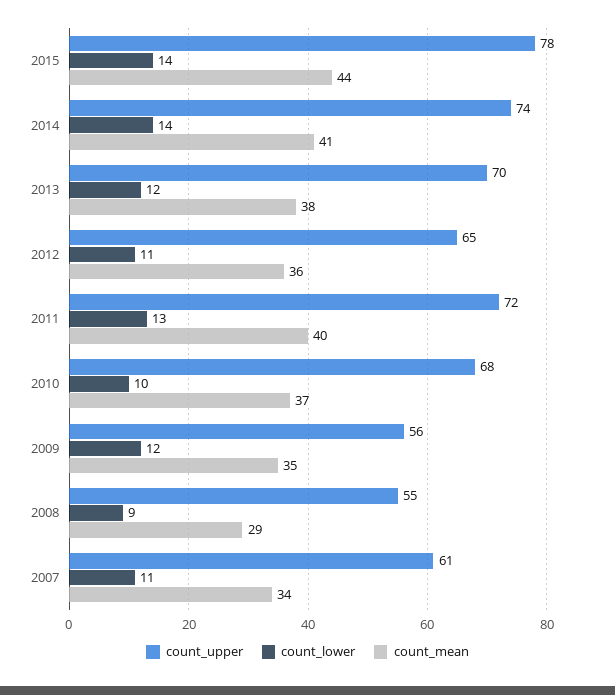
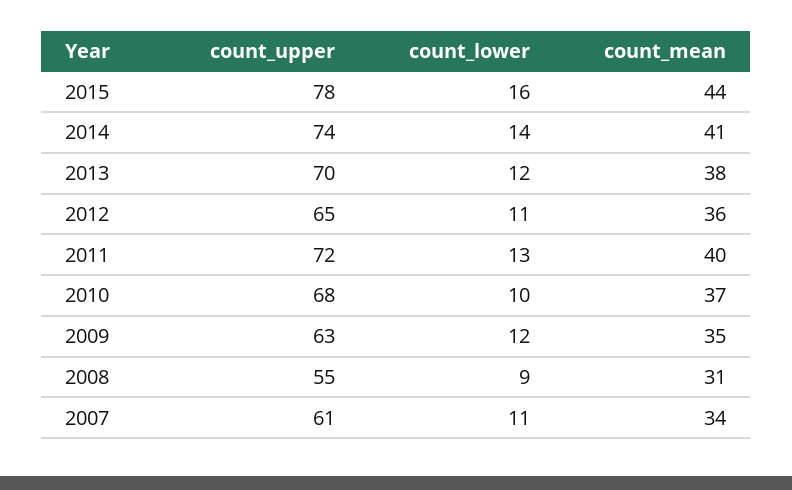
count_lower, 2015: 14 -> 16
count_upper, 2009: 56 -> 63
count_mean, 2008: 29 -> 31

